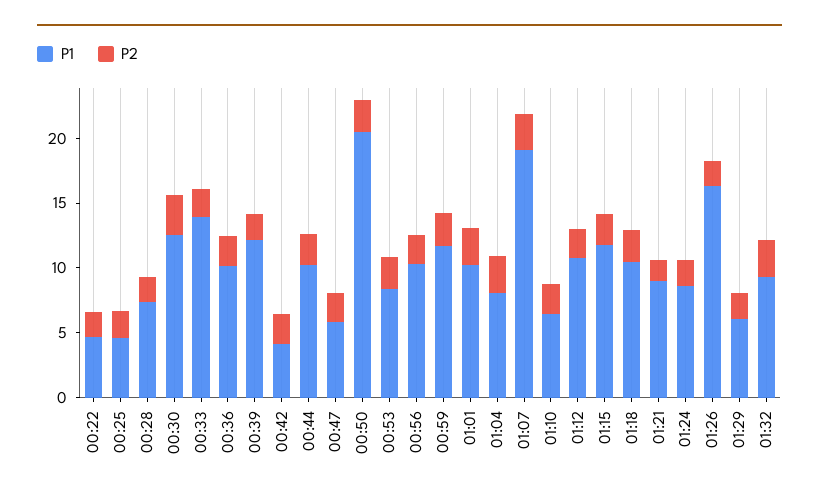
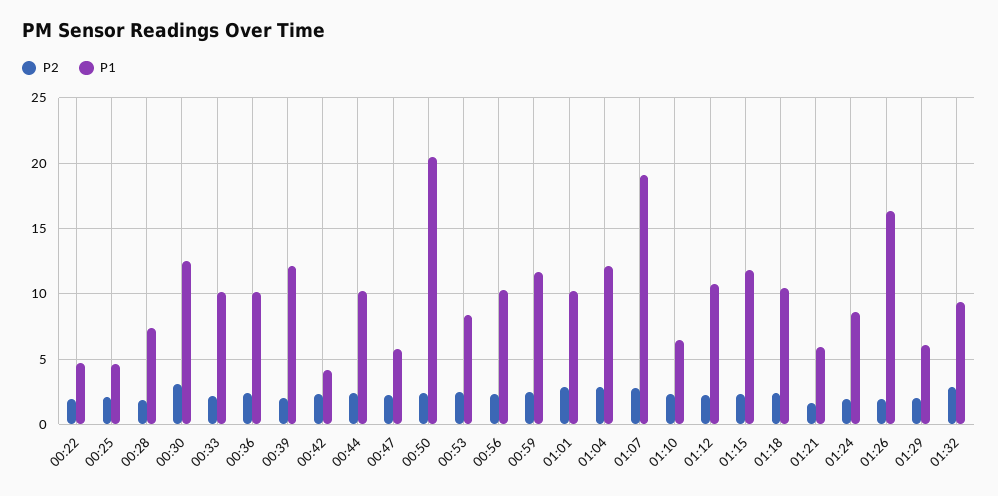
P1, 00:33: 14 -> 10
P1, 01:04: 8 -> 12
P1, 01:21: 9 -> 6

